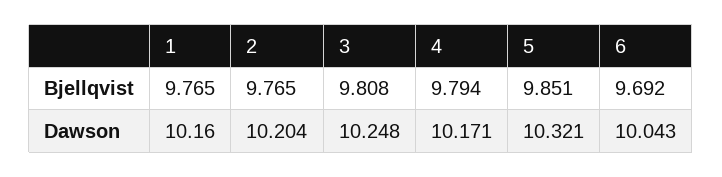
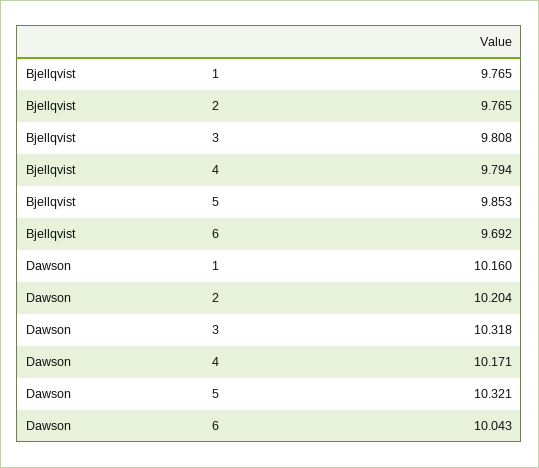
5, Bjellqvist: 9.851 -> 9.853
3, Dawson: 10.248 -> 10.318

